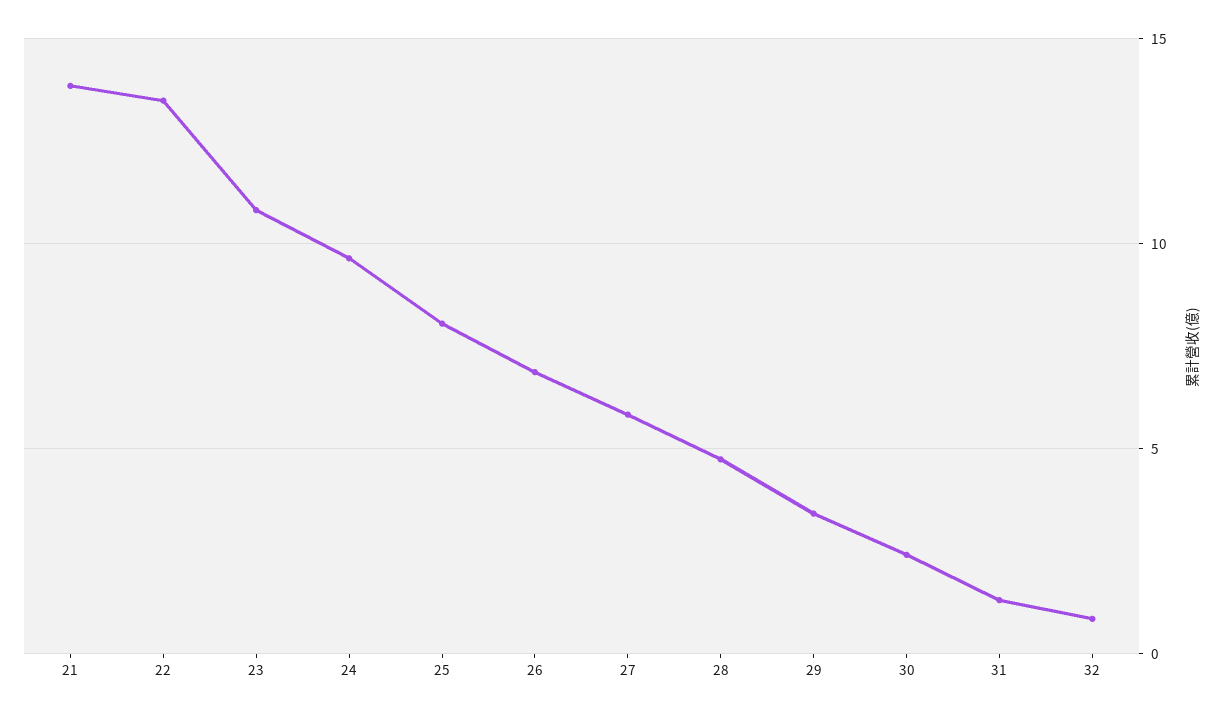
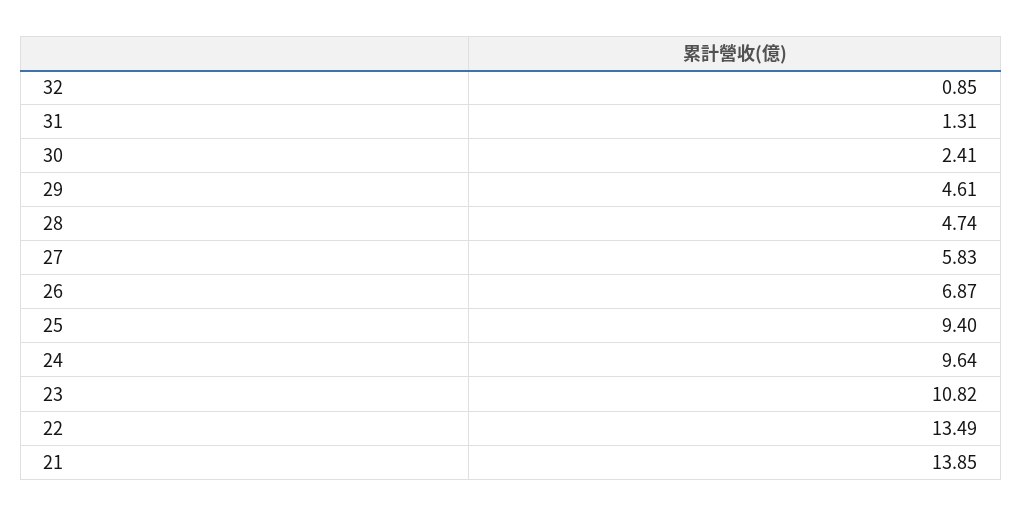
25: 8 -> 9.4
29: 3.5 -> 4.61

